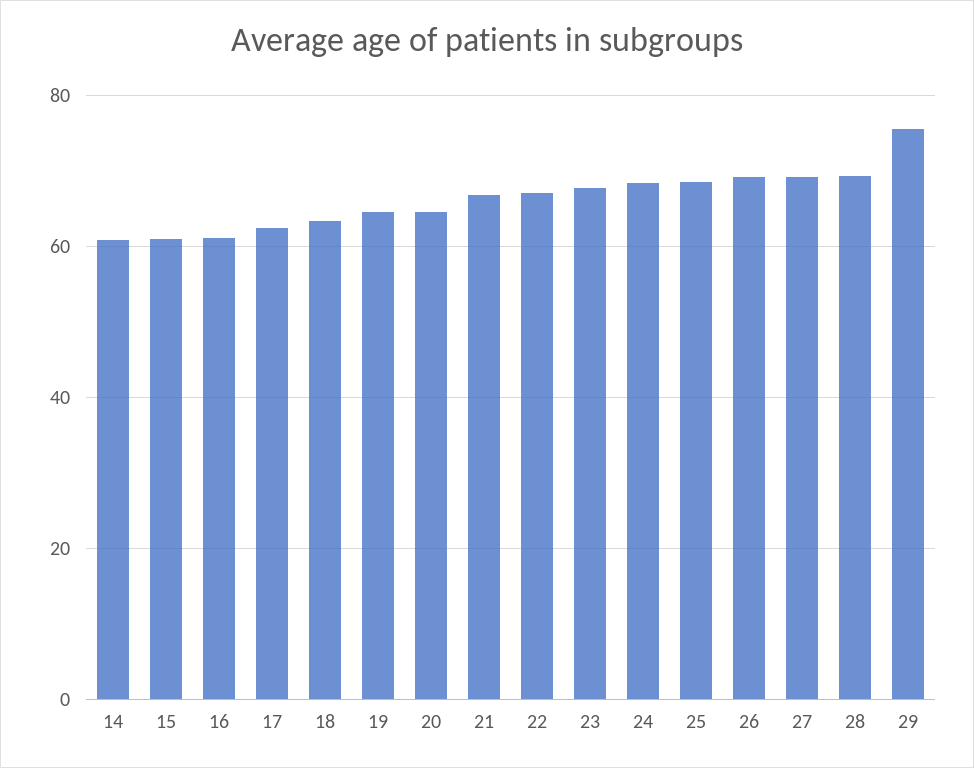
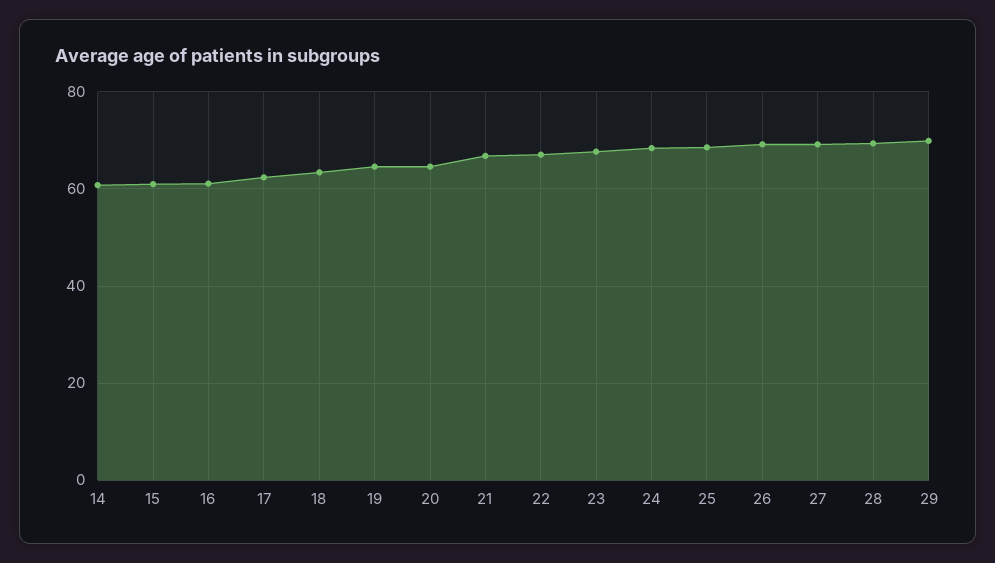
29: 76 -> 70

